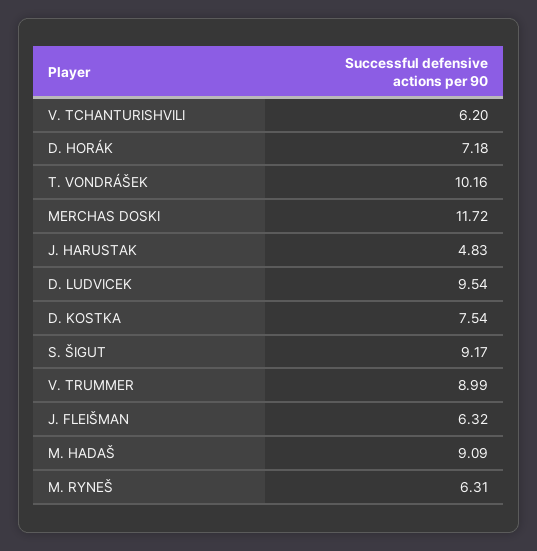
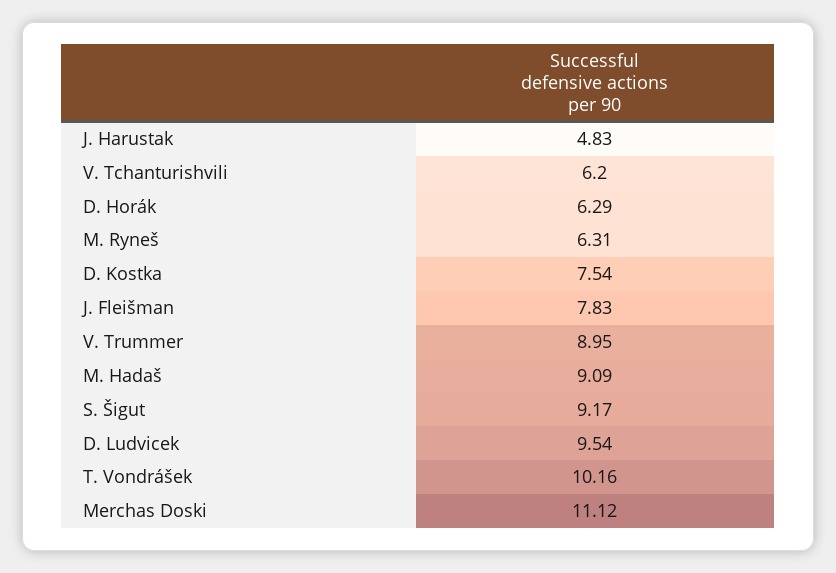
D. HORÁK: 7.18 -> 6.29
MERCHAS DOSKI: 11.72 -> 11.12
V. TRUMMER: 8.99 -> 8.95
J. FLEIŠMAN: 6.32 -> 7.83

